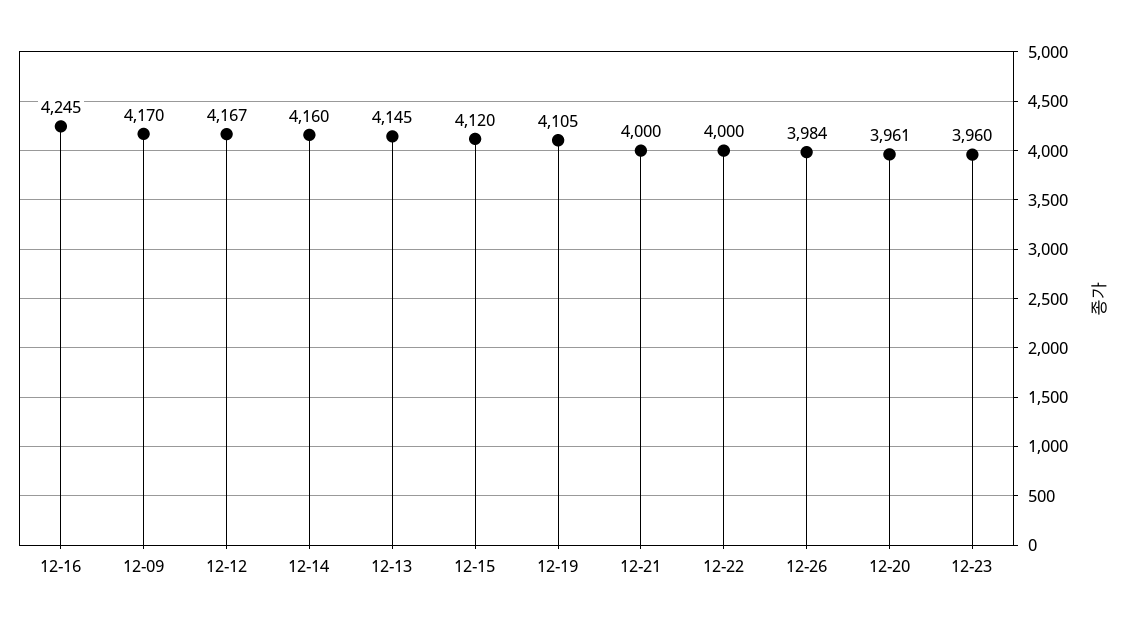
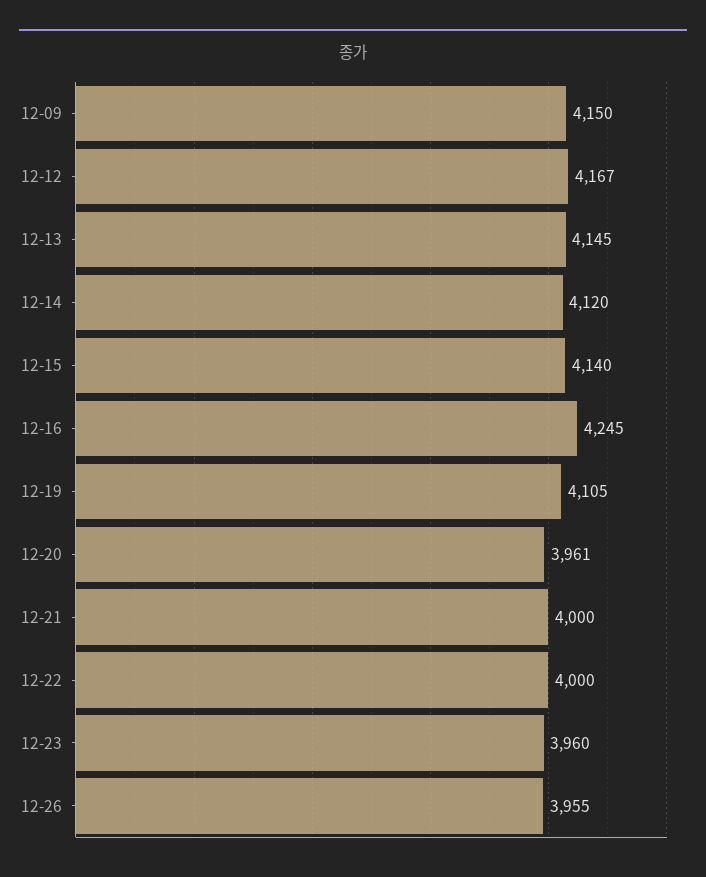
12-09: 4170 -> 4150
12-14: 4160 -> 4120
12-15: 4120 -> 4140
12-26: 3984 -> 3955

